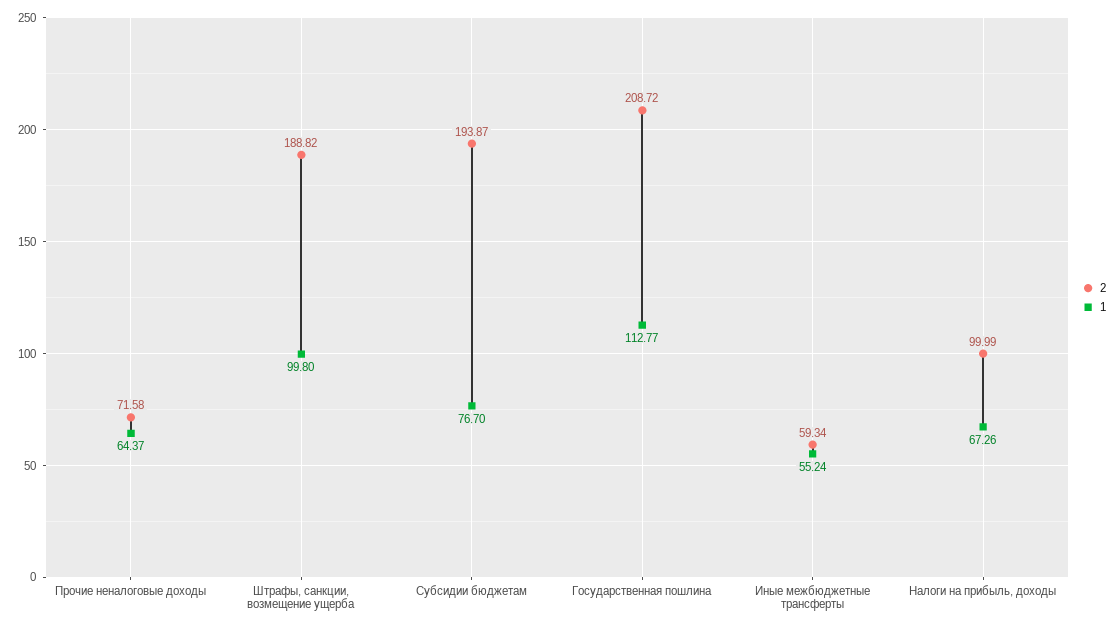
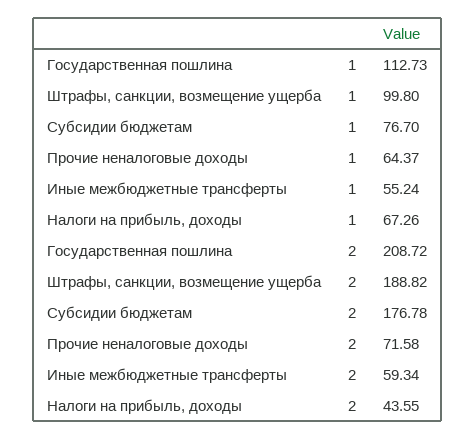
2, Субсидии бюджетам: 193.87 -> 176.78
1, Государственная пошлина: 112.77 -> 112.73
2, Налоги на прибыль, доходы: 99.99 -> 43.55

